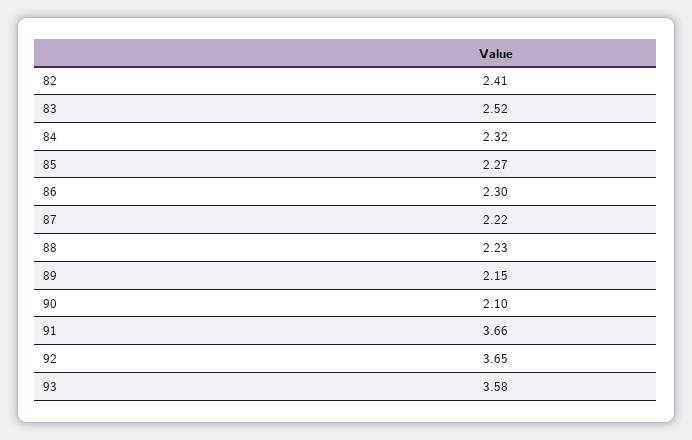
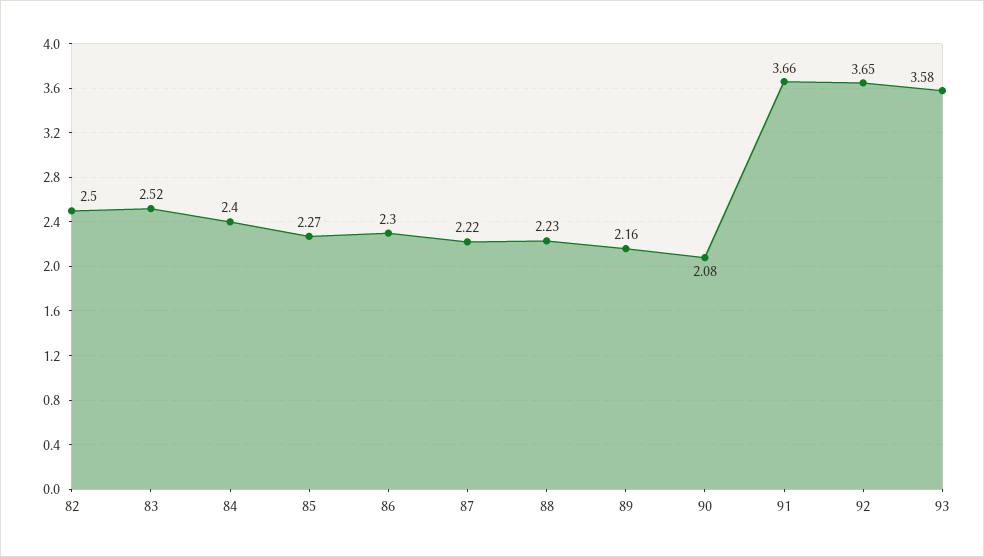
82: 2.41 -> 2.5
84: 2.32 -> 2.4
89: 2.15 -> 2.16
90: 2.1 -> 2.08

